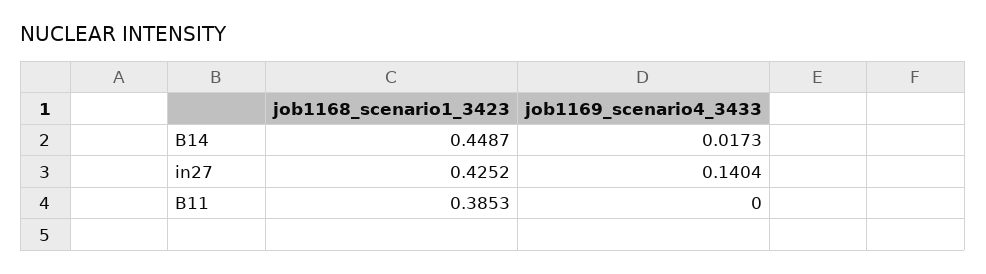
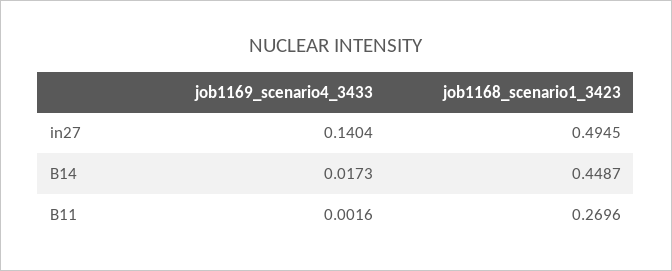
job1168_scenario1_3423, in27: 0.4252 -> 0.4945
job1168_scenario1_3423, B11: 0.3853 -> 0.2696
job1169_scenario4_3433, B11: 0 -> 0.0016

